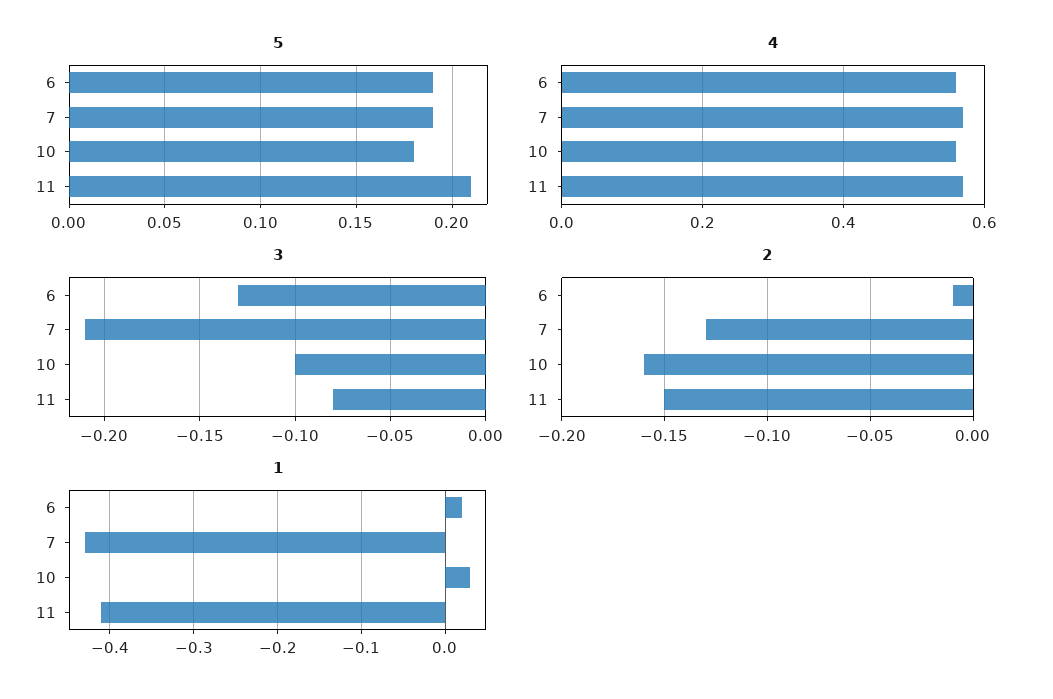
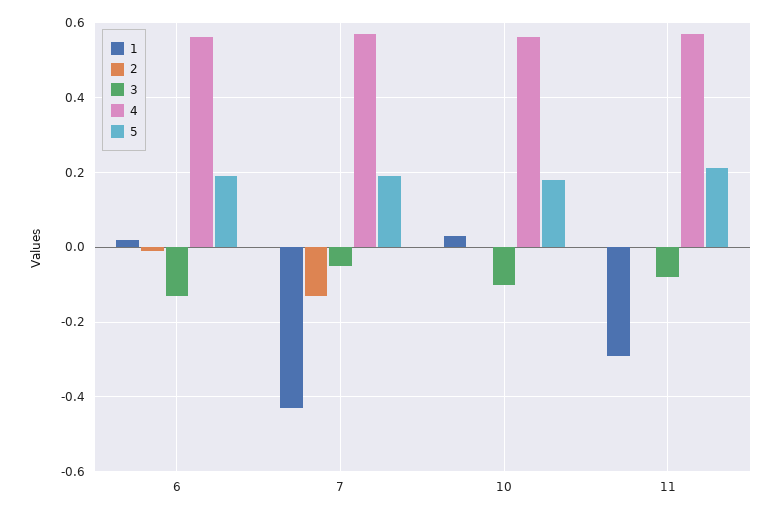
3, 7: -0.21 -> -0.05
2, 10: -0.16 -> 0
2, 11: -0.15 -> 0
1, 11: -0.41 -> -0.3

